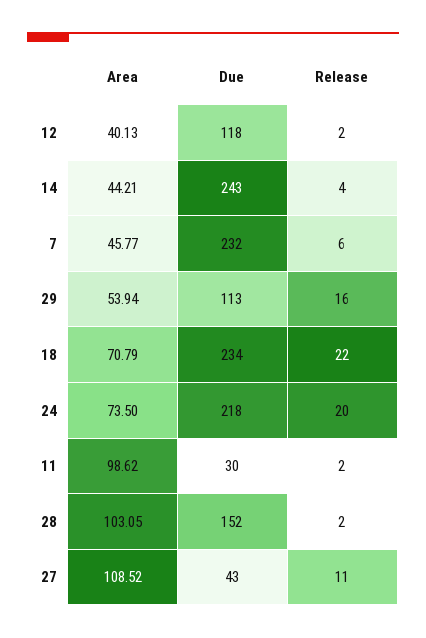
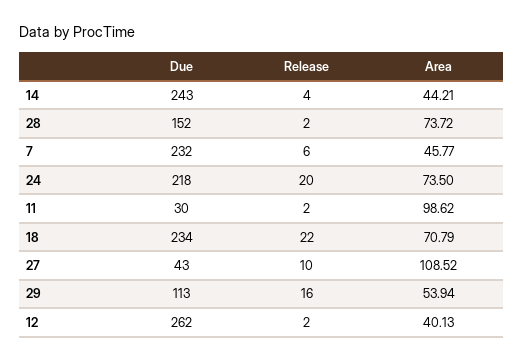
Due, 12: 118 -> 262
Area, 28: 103.05 -> 73.72
Release, 27: 11 -> 10

